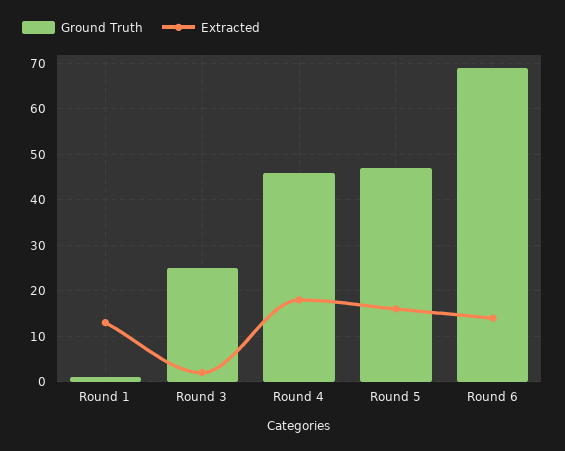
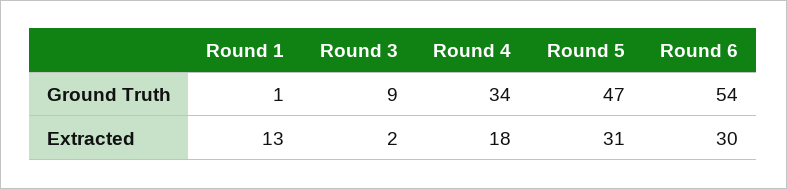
Ground Truth, Round 3: 25 -> 9
Ground Truth, Round 4: 45 -> 34
Extracted, Round 5: 15 -> 31
Ground Truth, Round 6: 70 -> 54
Extracted, Round 6: 15 -> 30

